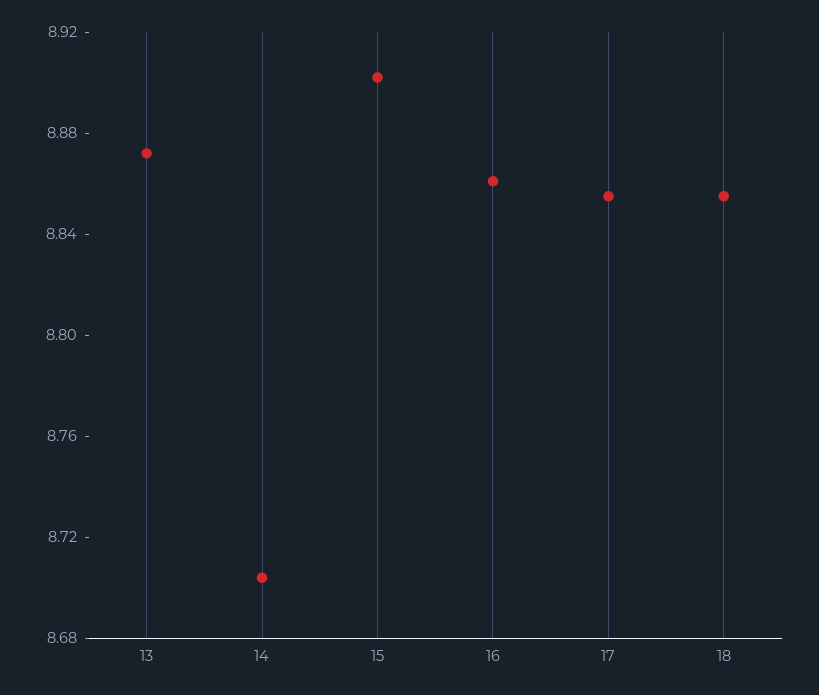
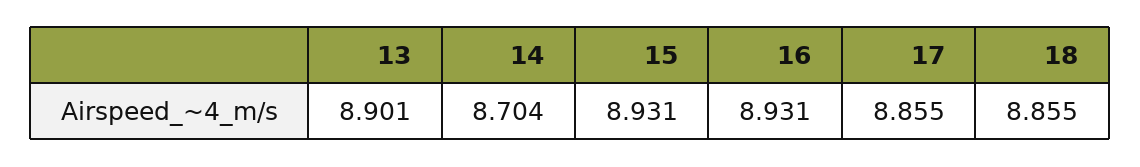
13: 8.87 -> 8.901
15: 8.9 -> 8.931
16: 8.86 -> 8.931

